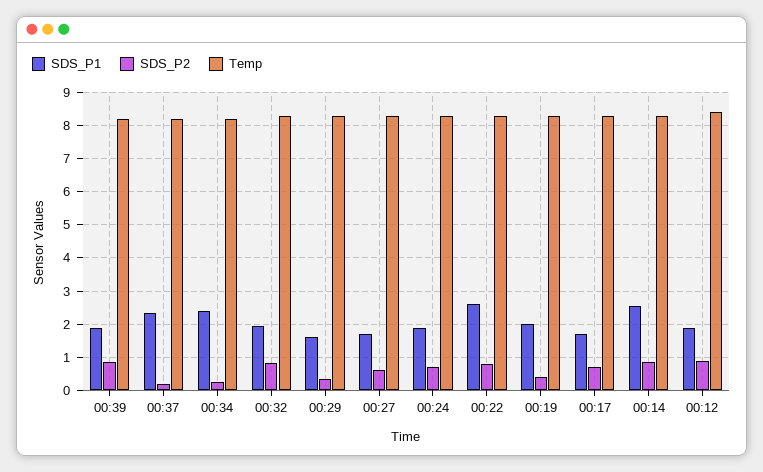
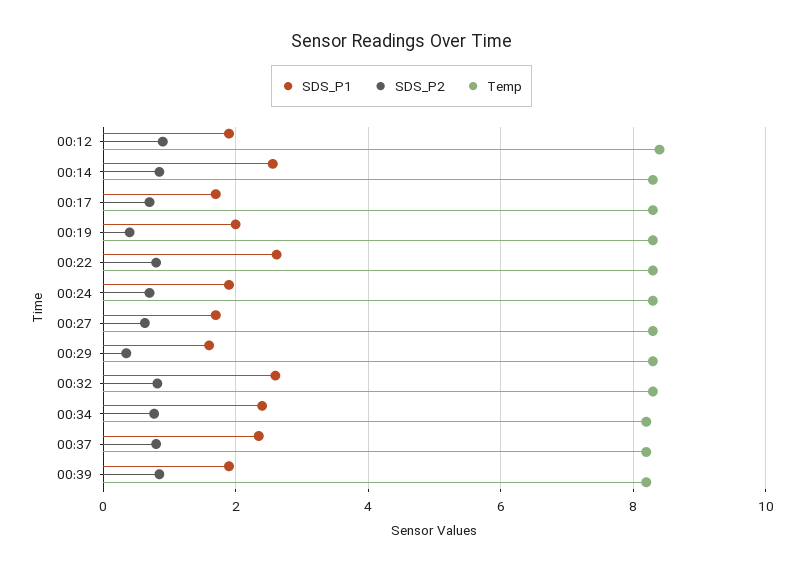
SDS_P2, 00:37: 0.2 -> 0.8
SDS_P2, 00:34: 0.2 -> 0.8
SDS_P1, 00:32: 2 -> 2.6

